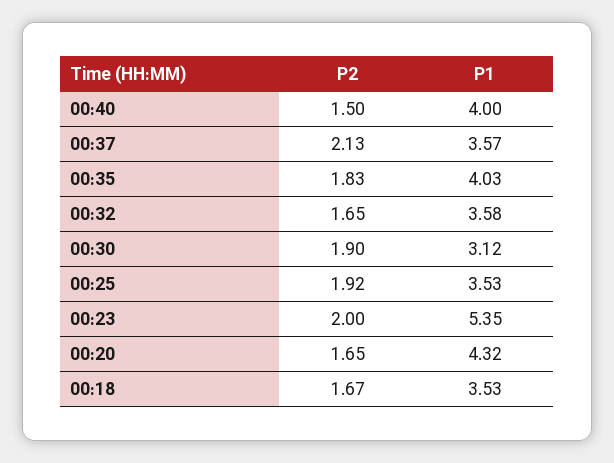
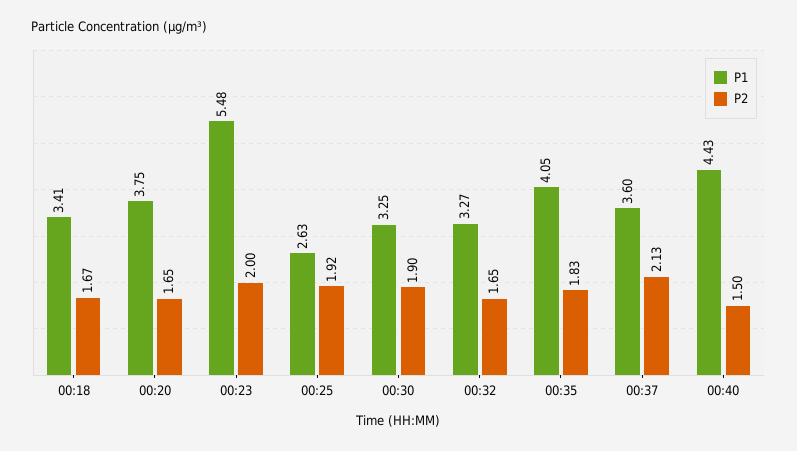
P1, 00:40: 4 -> 4.43
P1, 00:37: 3.57 -> 3.6
P1, 00:35: 4.03 -> 4.05
P1, 00:32: 3.58 -> 3.27
P1, 00:30: 3.12 -> 3.25
P1, 00:25: 3.53 -> 2.63
P1, 00:23: 5.35 -> 5.48
P1, 00:20: 4.32 -> 3.75
P1, 00:18: 3.53 -> 3.41

